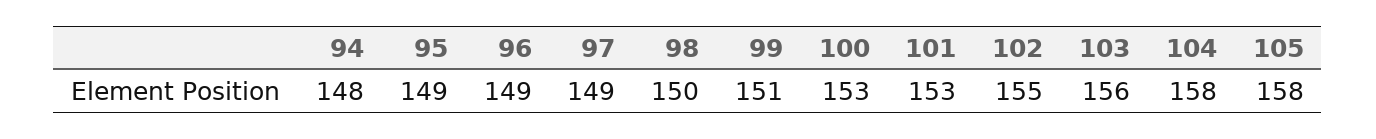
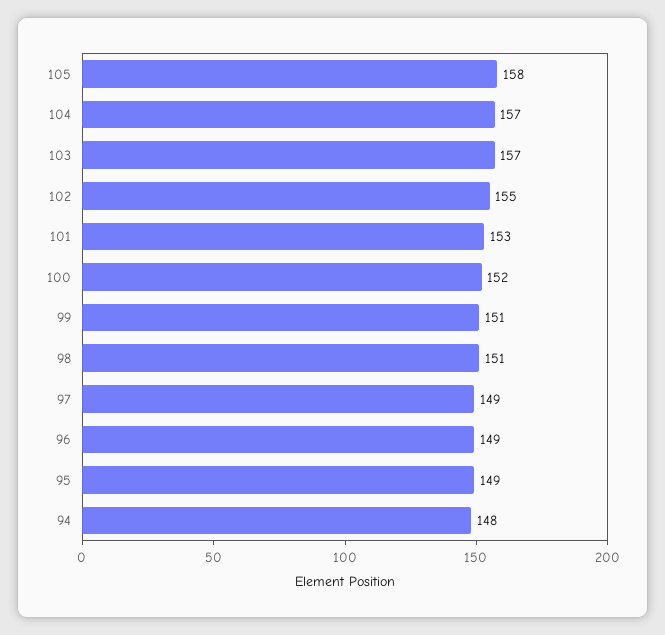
98: 150 -> 151
100: 153 -> 152
103: 156 -> 157
104: 158 -> 157

